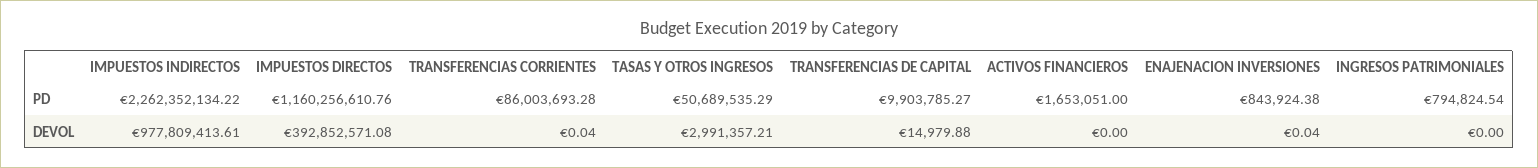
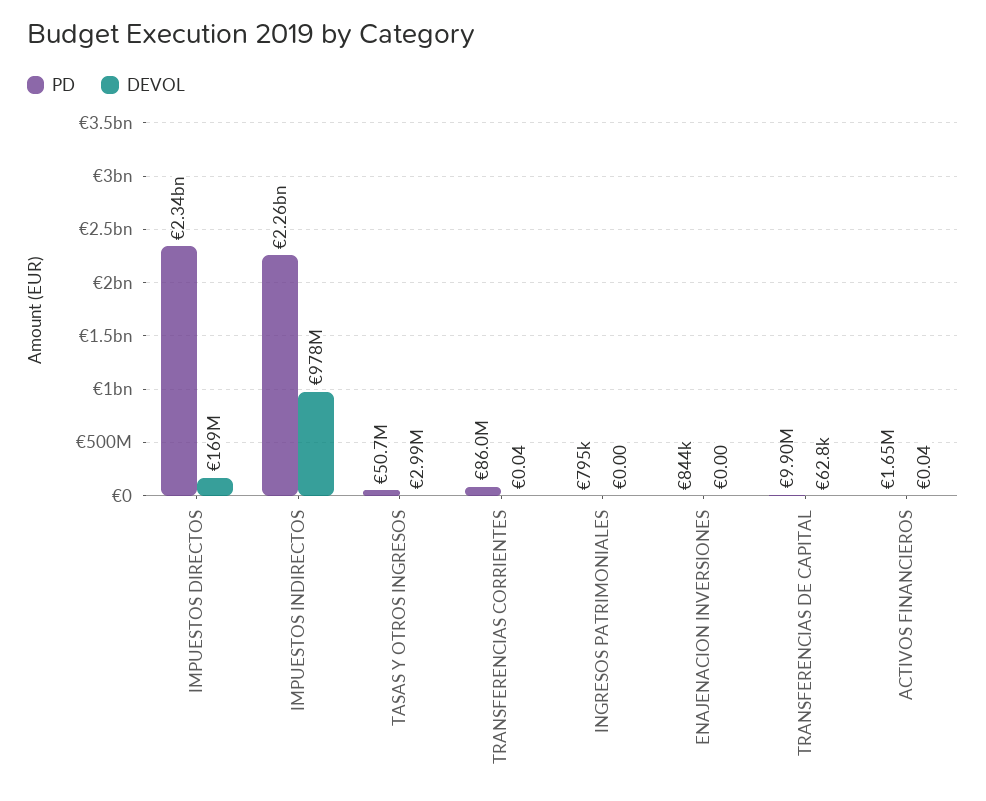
PD, IMPUESTOS DIRECTOS: 1160256610.76 -> 2340000000
DEVOL, IMPUESTOS DIRECTOS: 392852571.08 -> 169000000
DEVOL, TRANSFERENCIAS DE CAPITAL: 14979.88 -> 62800
DEVOL, ACTIVOS FINANCIEROS: 0 -> 0.04
DEVOL, ENAJENACION INVERSIONES: 0.04 -> 0

